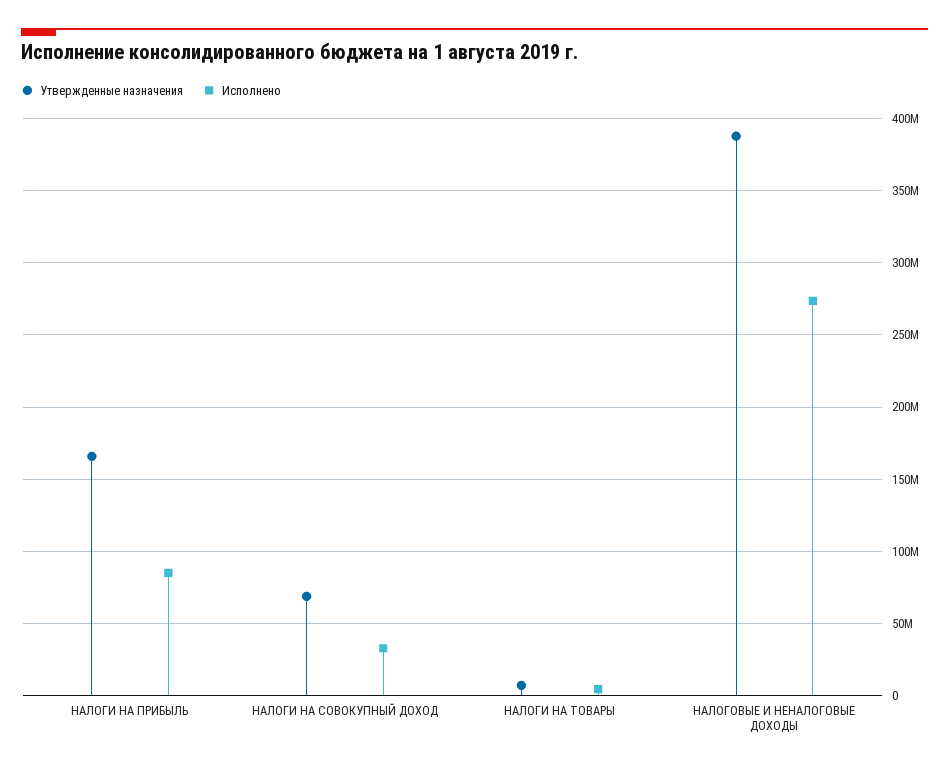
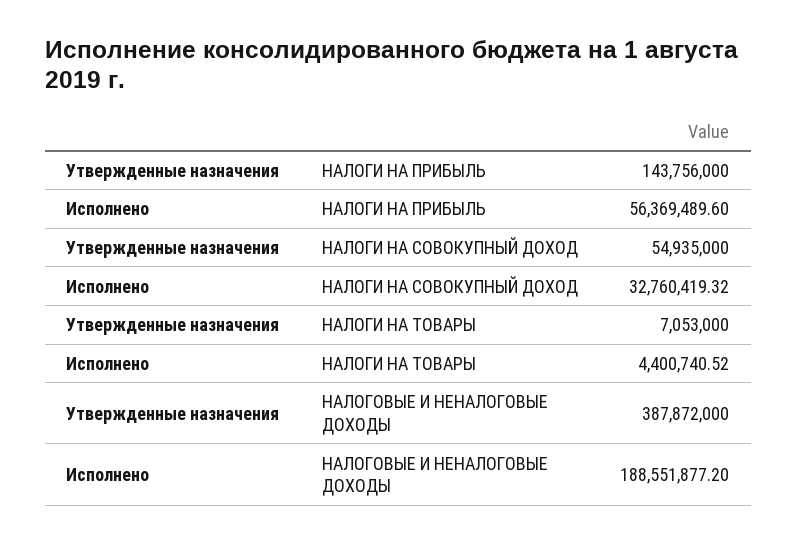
Утвержденные назначения, НАЛОГИ НА ПРИБЫЛЬ: 165000000 -> 143756000
Исполнено, НАЛОГИ НА ПРИБЫЛЬ: 85000000 -> 56369489.6
Утвержденные назначения, НАЛОГИ НА СОВОКУПНЫЙ ДОХОД: 70000000 -> 54935000
Исполнено, НАЛОГОВЫЕ И НЕНАЛОГОВЫЕ ДОХОДЫ: 275000000 -> 188551877.2

